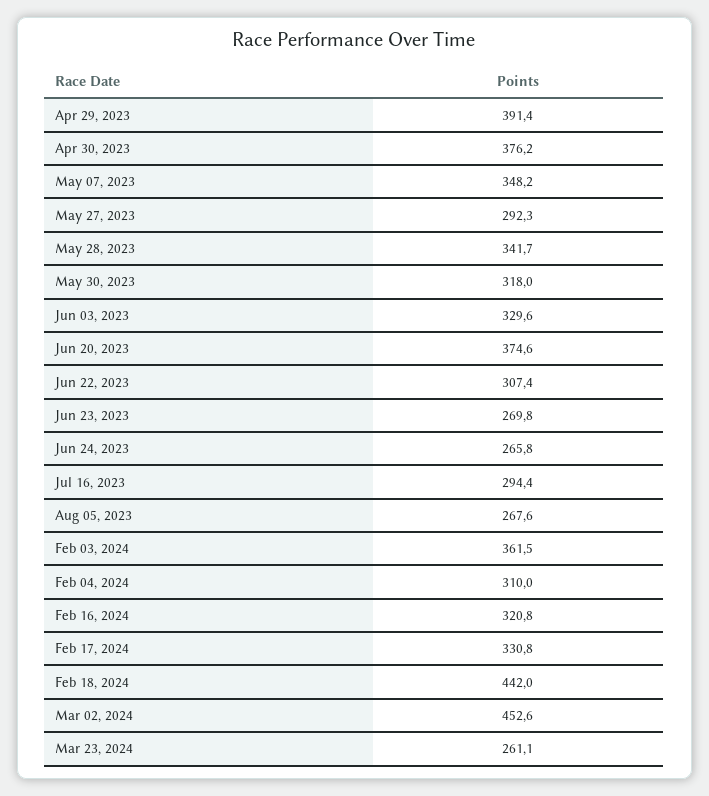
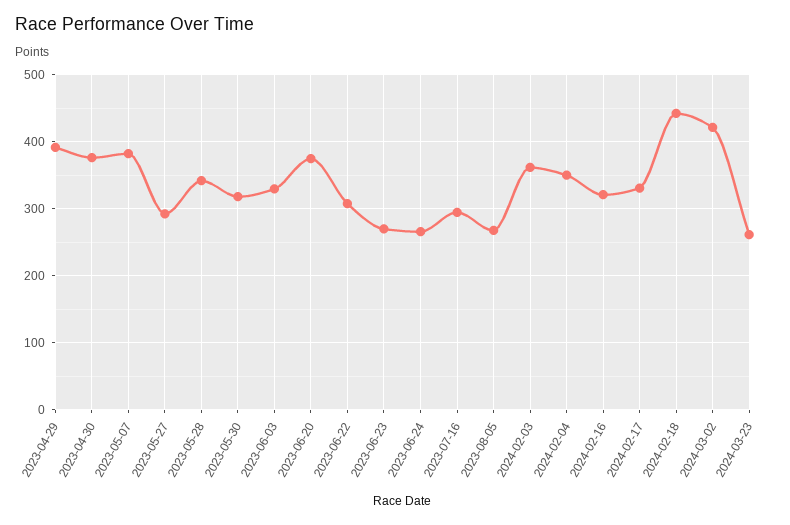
May 07, 2023: 348.2 -> 380
Feb 04, 2024: 310 -> 350
Mar 02, 2024: 452.6 -> 420

